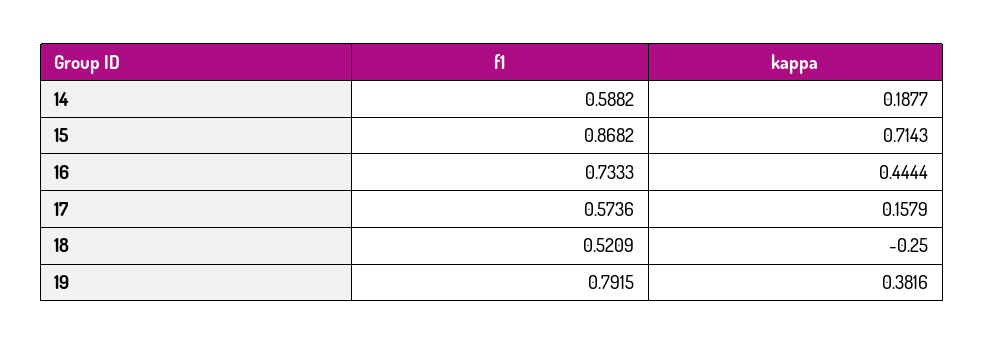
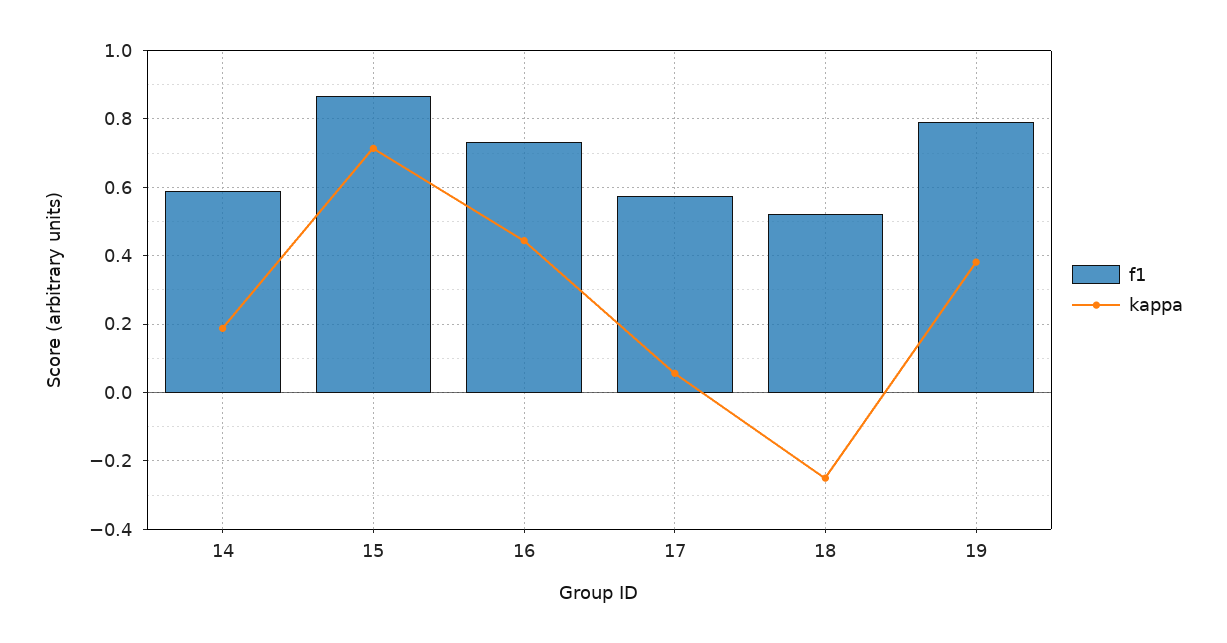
kappa, 17: 0.1579 -> 0.06

